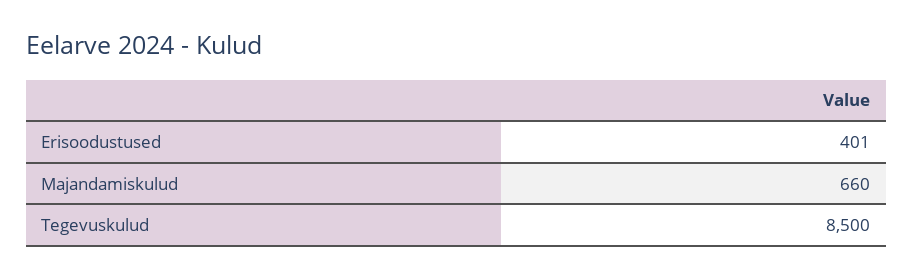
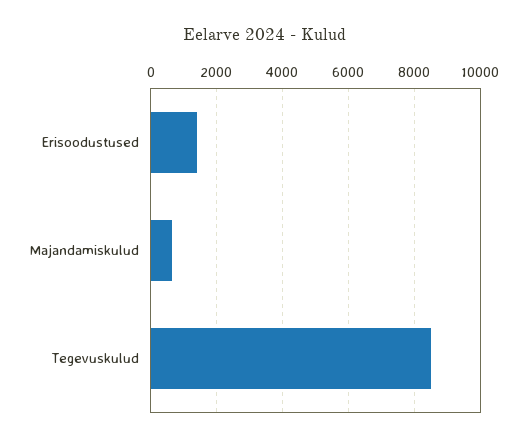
Erisoodustused: 401 -> 1400

